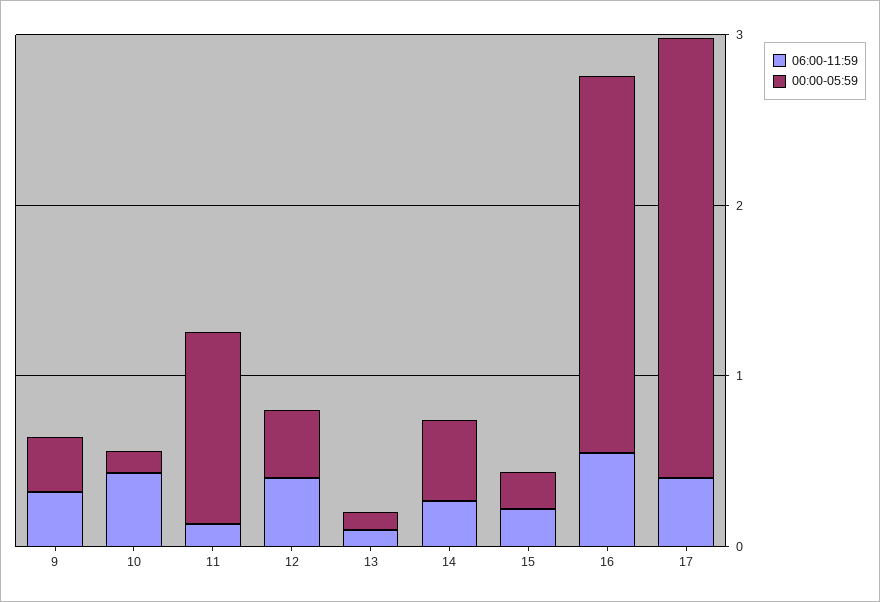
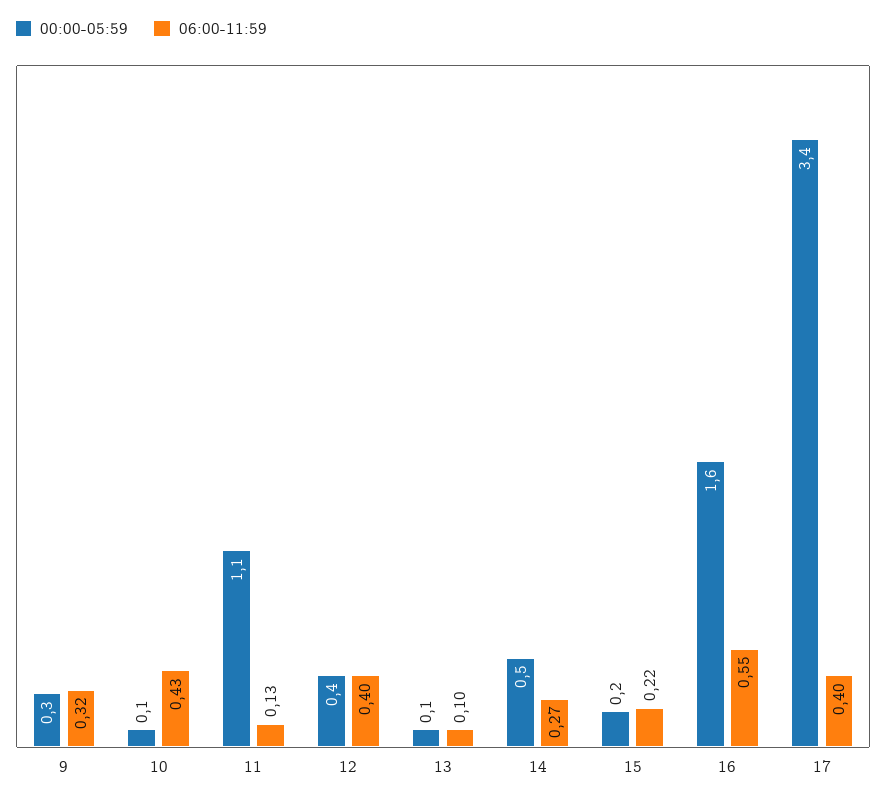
00:00-05:59, 16: 2.2 -> 1.6
00:00-05:59, 17: 2.6 -> 3.4

